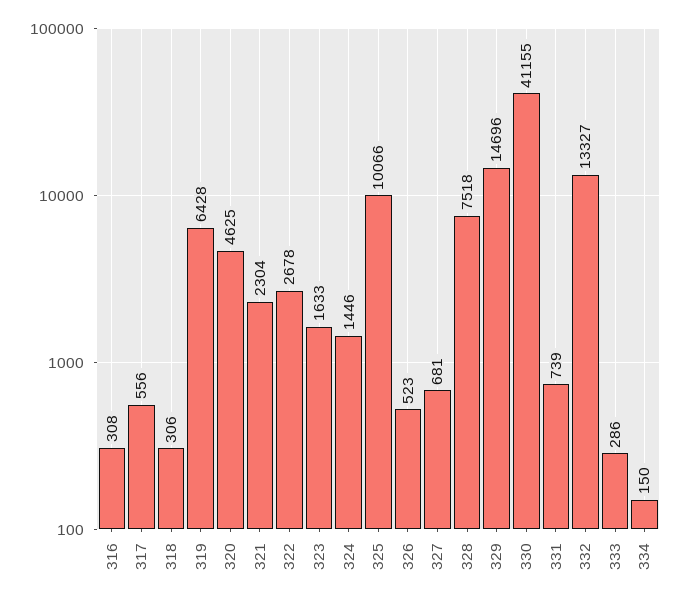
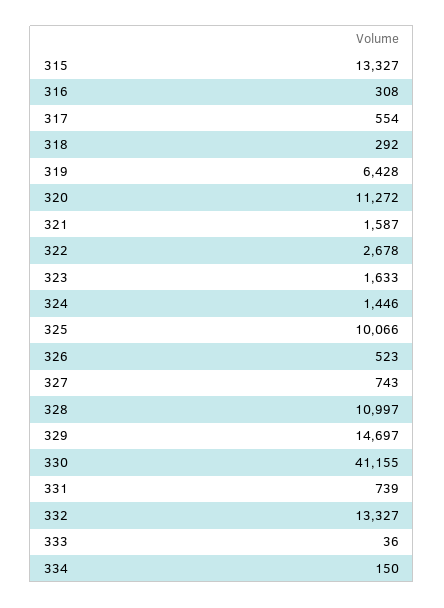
317: 556 -> 554
318: 306 -> 292
320: 4625 -> 11272
321: 2304 -> 1587
327: 681 -> 743
328: 7518 -> 10997
329: 14696 -> 14697
333: 286 -> 36
315: none -> 13327

